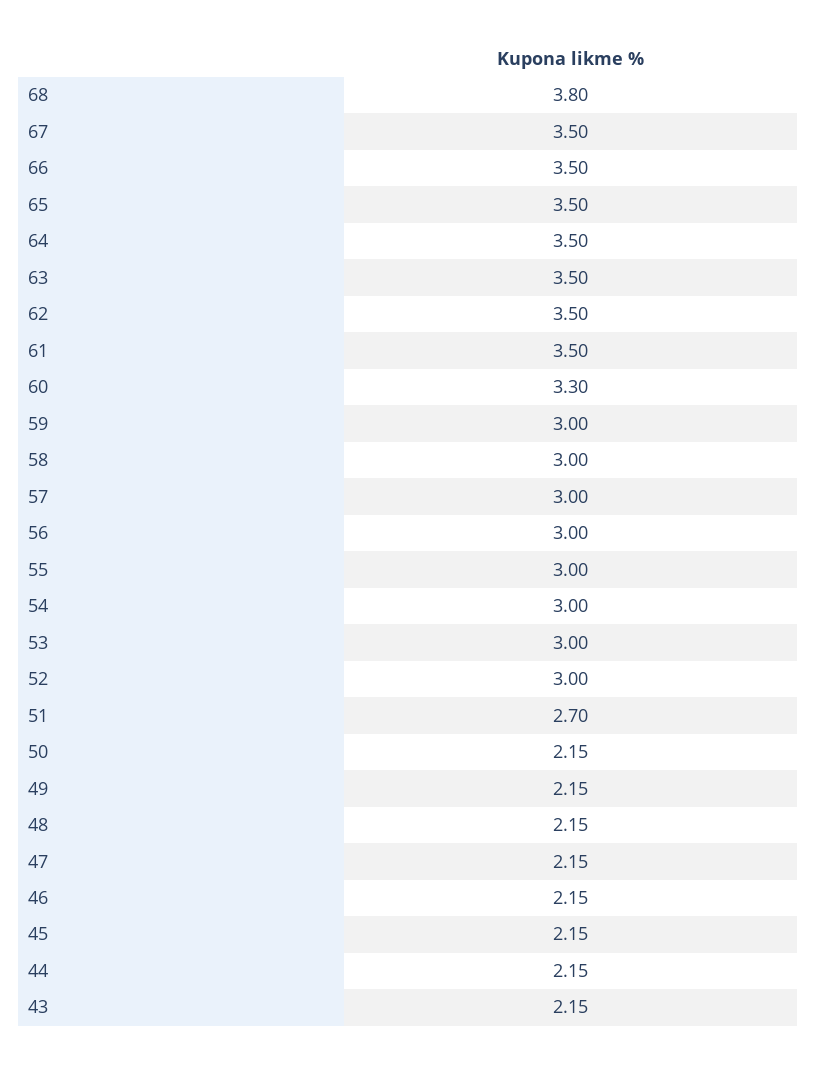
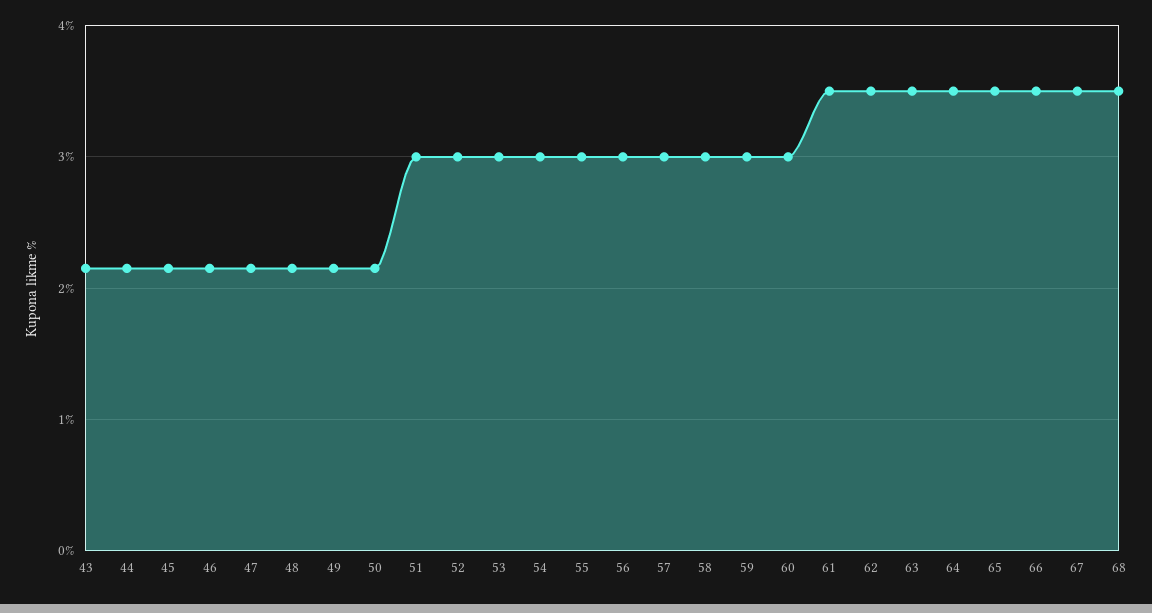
68: 3.8 -> 3.5
60: 3.3 -> 3
51: 2.7 -> 3

